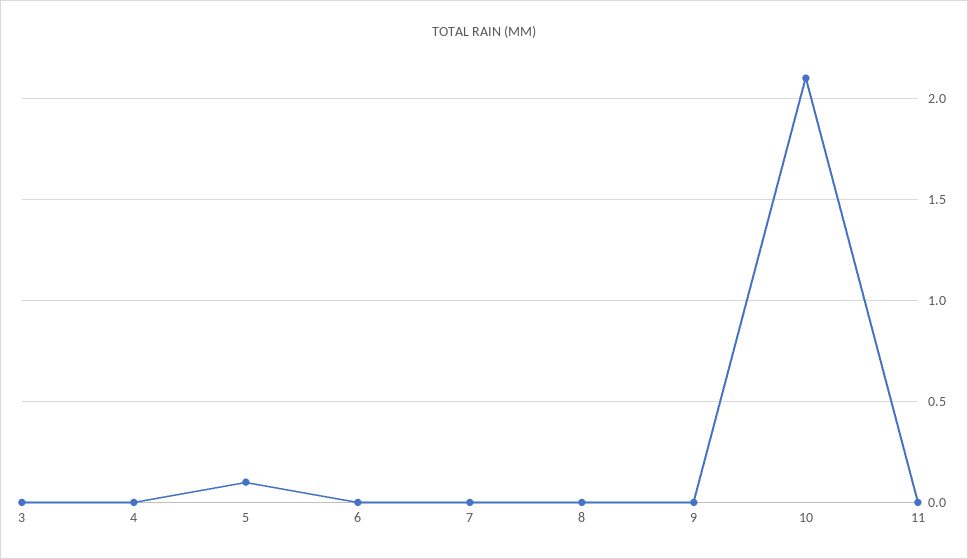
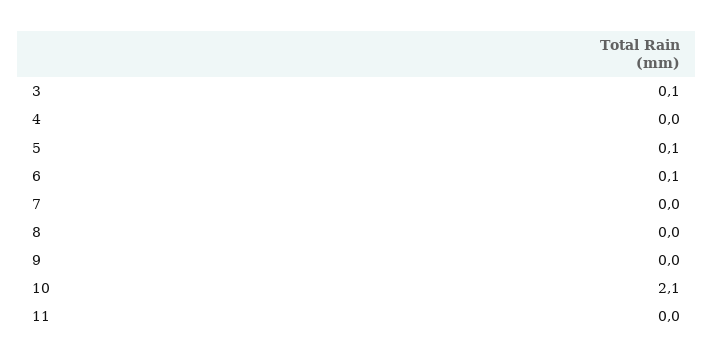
3: 0 -> 0.1
6: 0 -> 0.1

